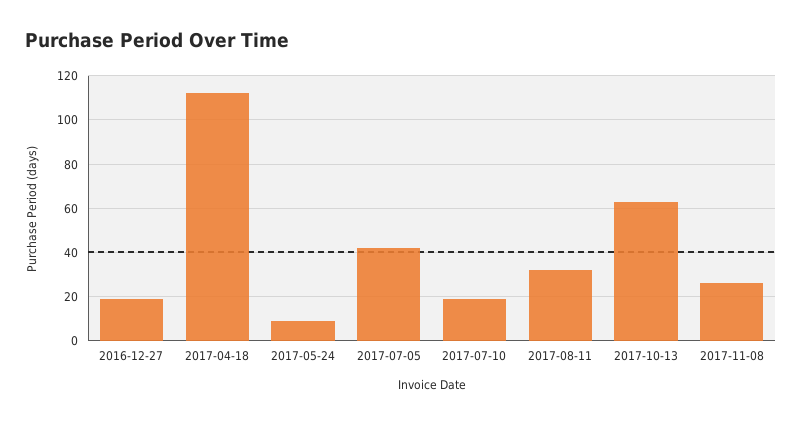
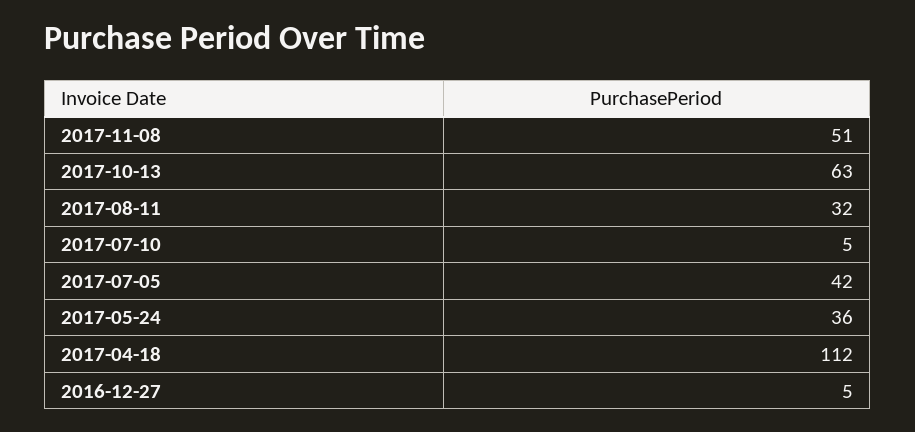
2016-12-27: 20 -> 5
2017-05-24: 10 -> 36
2017-07-10: 20 -> 5
2017-11-08: 25 -> 51

